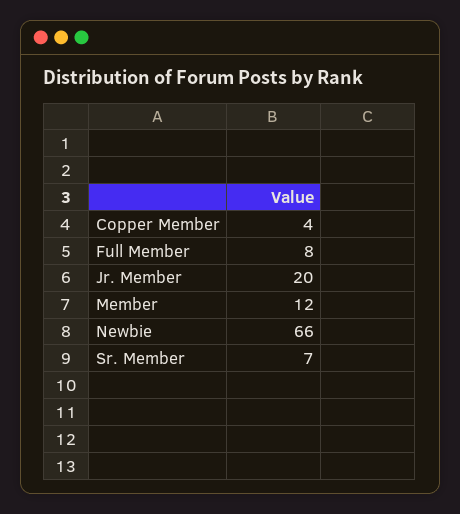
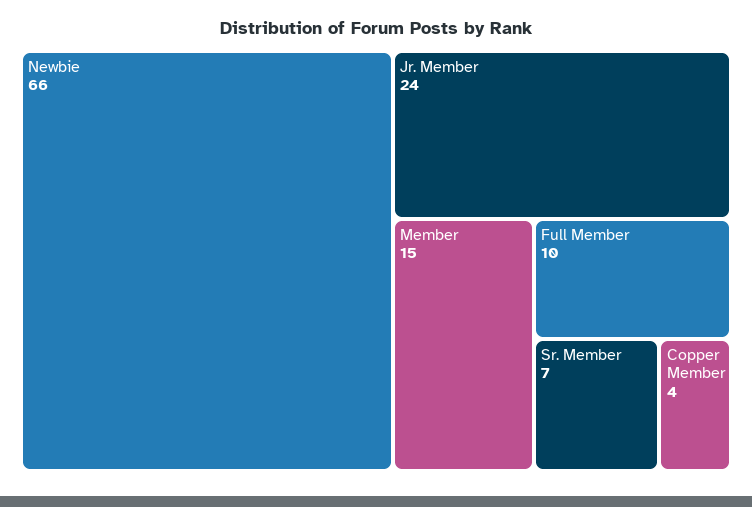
Full Member: 8 -> 10
Jr. Member: 20 -> 24
Member: 12 -> 15

